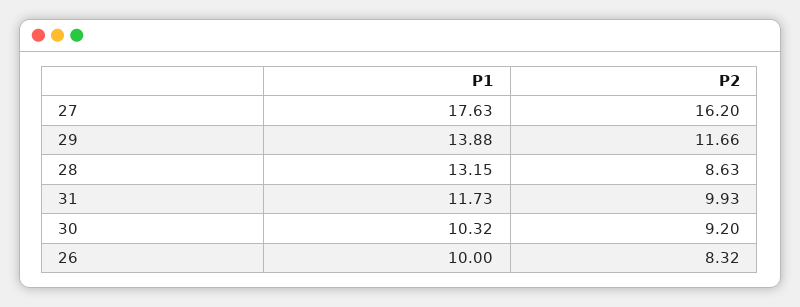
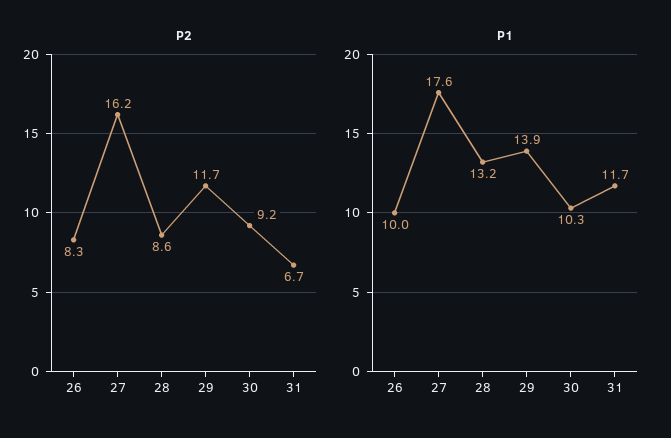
P2, 31: 9.93 -> 6.7

